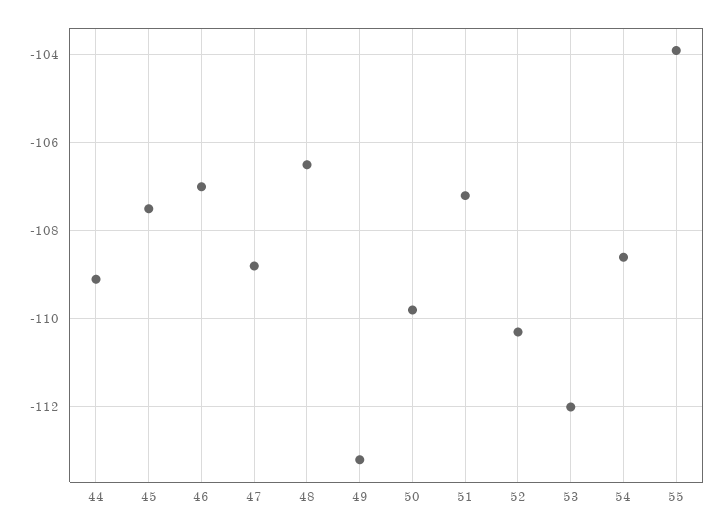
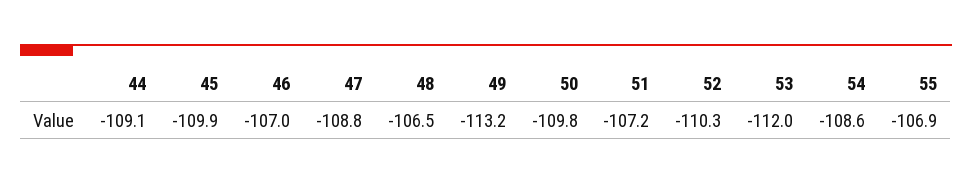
45: -107.5 -> -109.9
55: -104 -> -106.9

